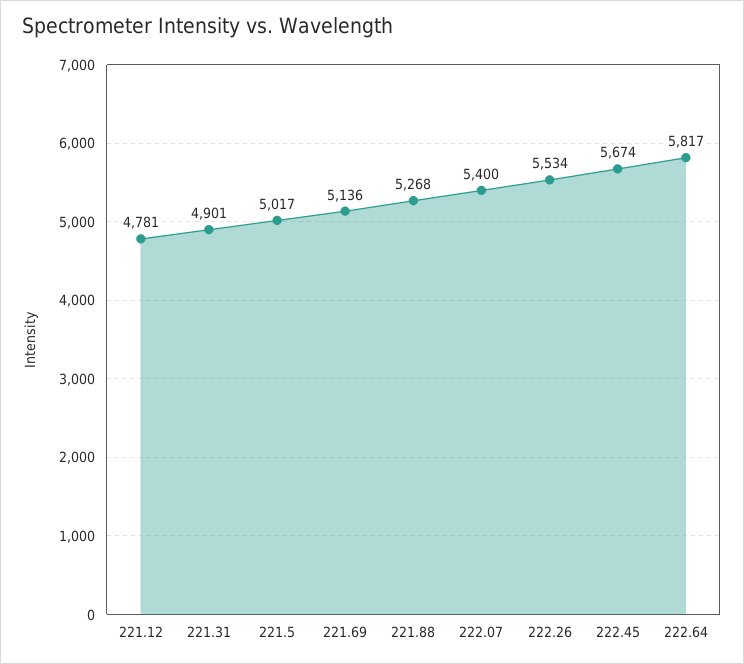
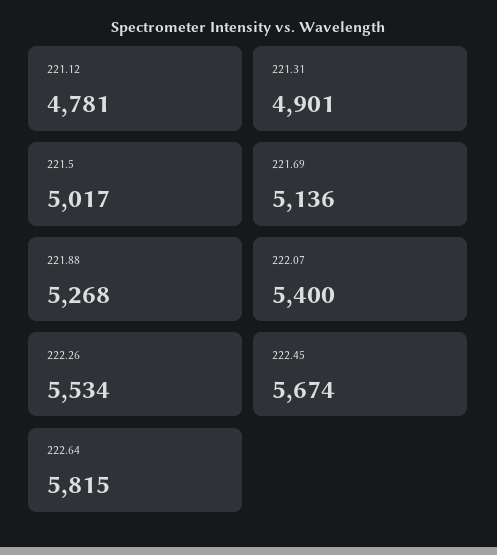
222.64: 5817 -> 5815

